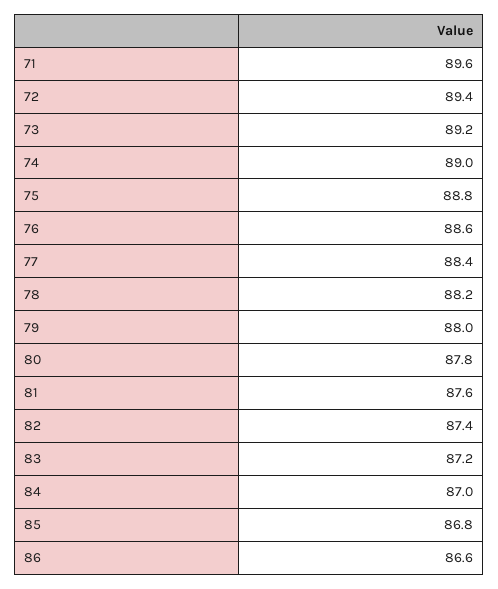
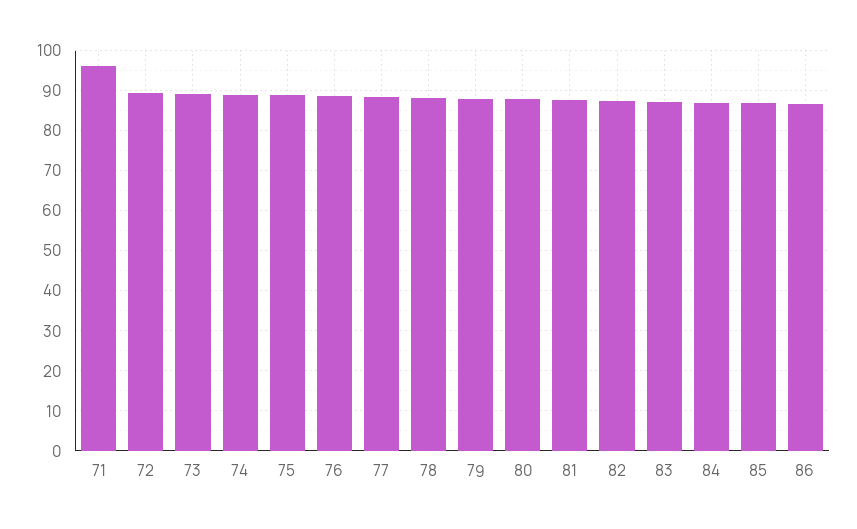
71: 89.6 -> 96

